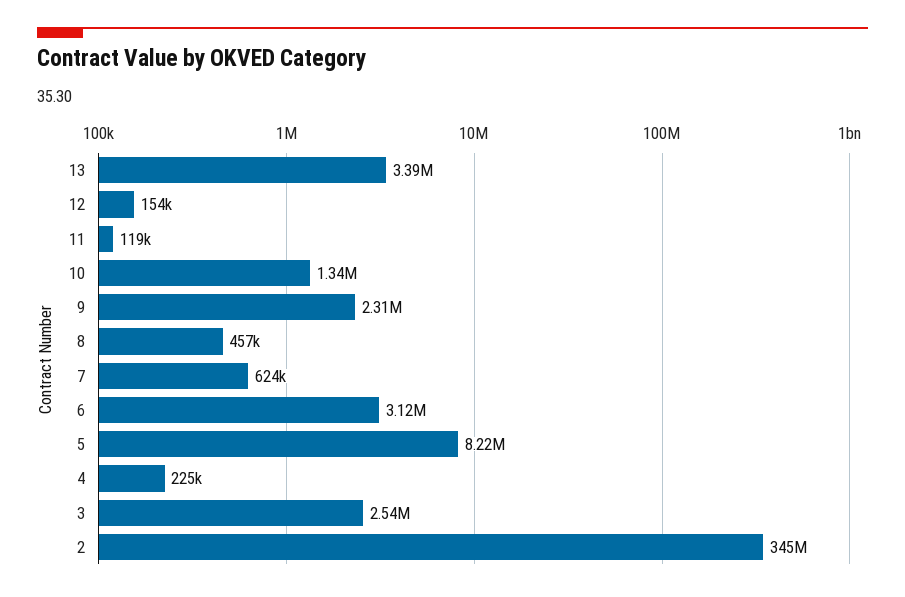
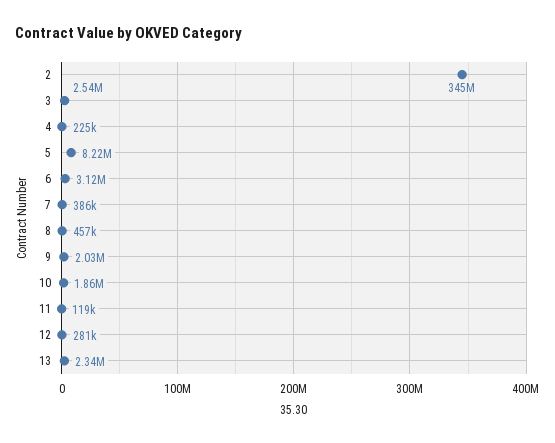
13: 3390000 -> 2340000
12: 154000 -> 281000
10: 1340000 -> 1860000
9: 2310000 -> 2030000
7: 624000 -> 386000

